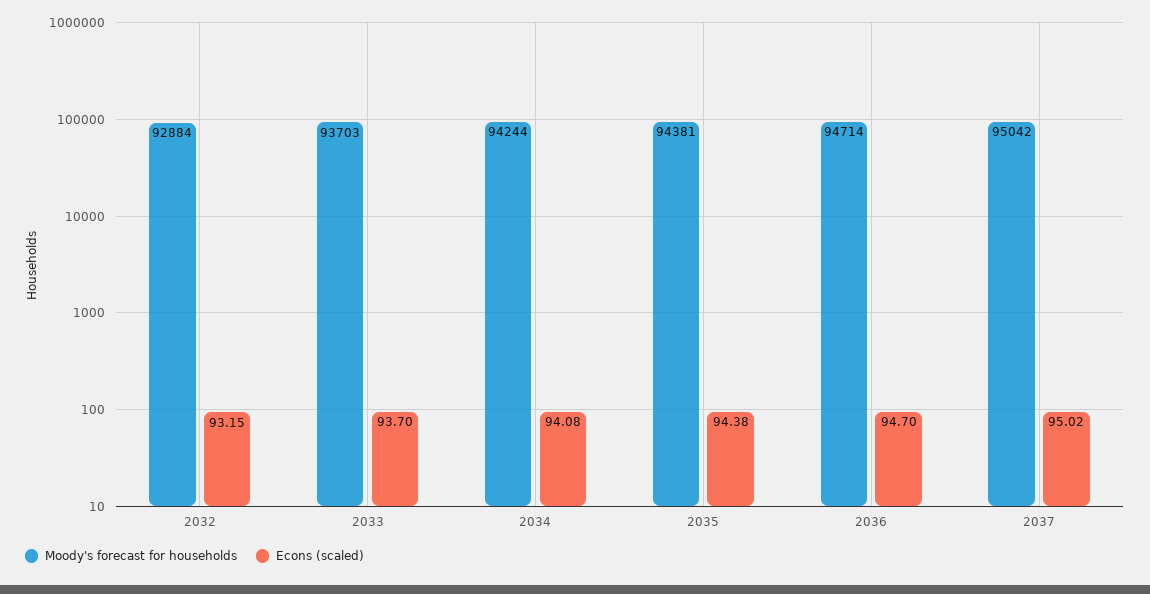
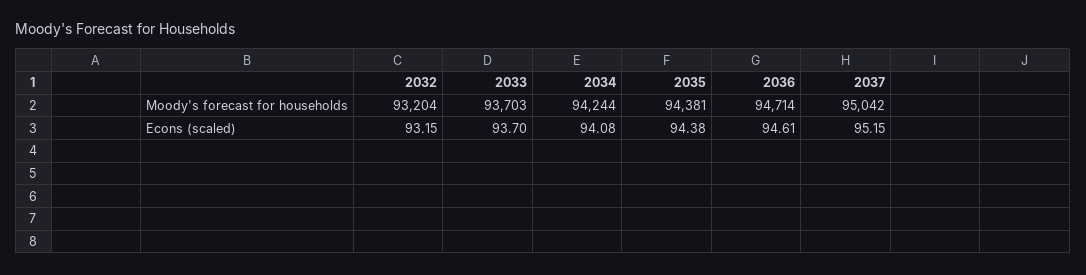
Moody's forecast for households, 2032: 92884 -> 93204
Econs (scaled), 2036: 94.7 -> 94.61
Econs (scaled), 2037: 95.02 -> 95.15

